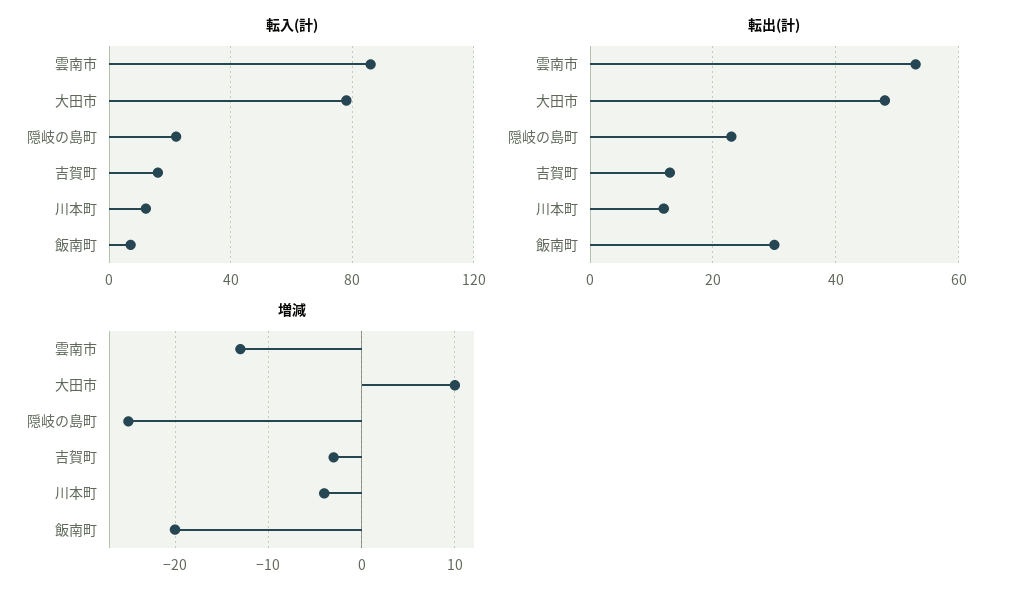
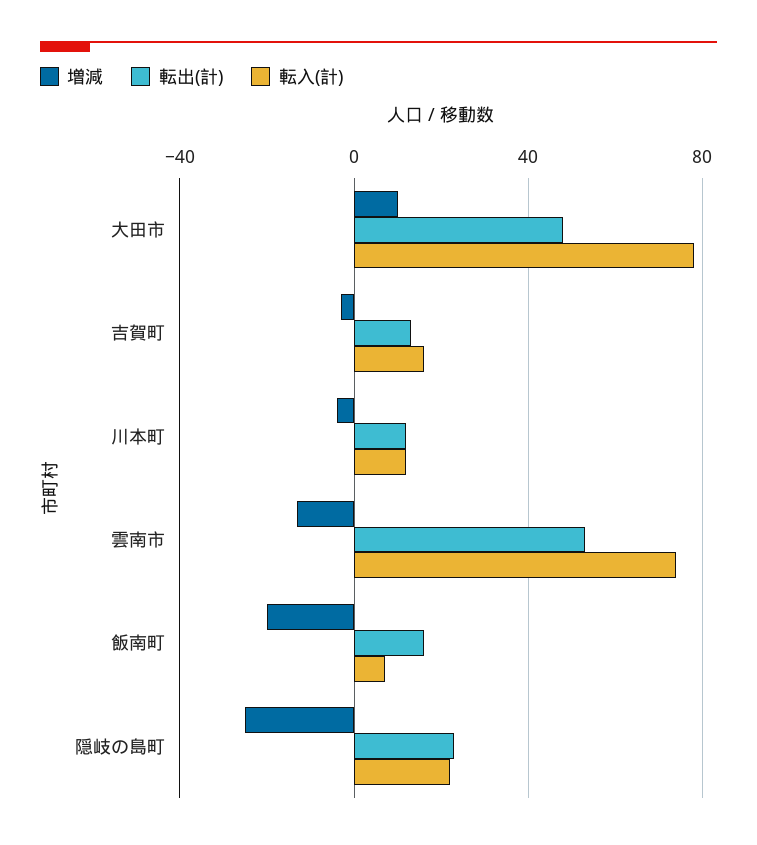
転入(計), 雲南市: 85 -> 75
転出(計), 飯南町: 30 -> 15

